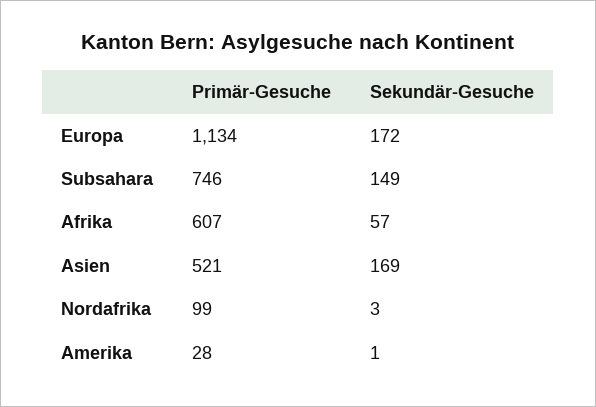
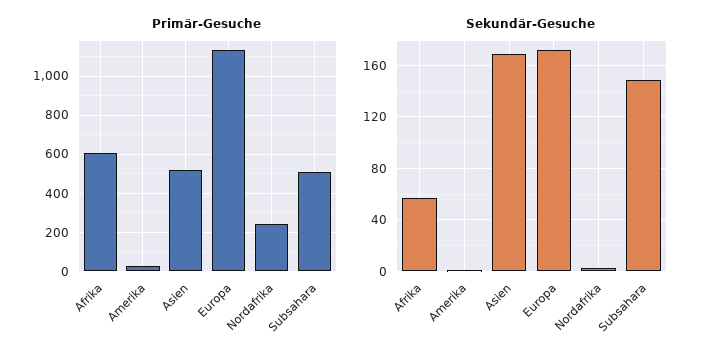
Primär-Gesuche, Subsahara: 746 -> 500
Primär-Gesuche, Nordafrika: 99 -> 250

